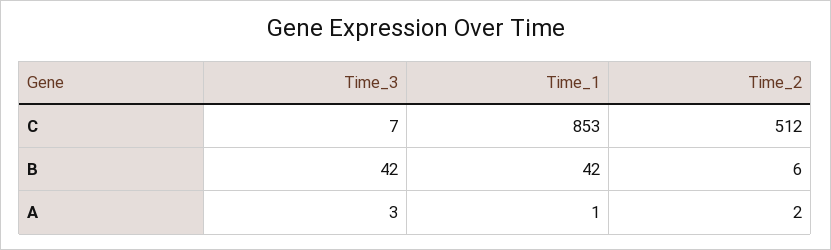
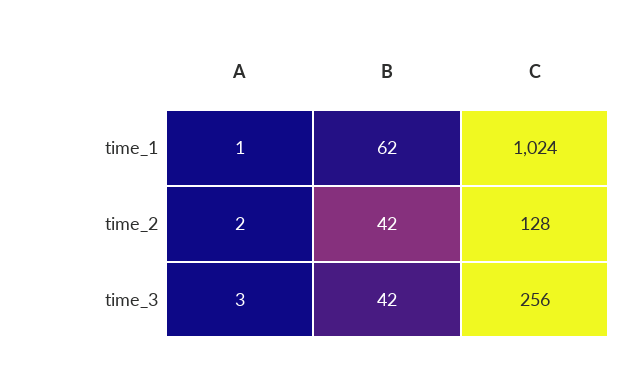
Time_3, C: 7 -> 256
Time_1, C: 853 -> 1024
Time_2, C: 512 -> 128
Time_1, B: 42 -> 62
Time_2, B: 6 -> 42

